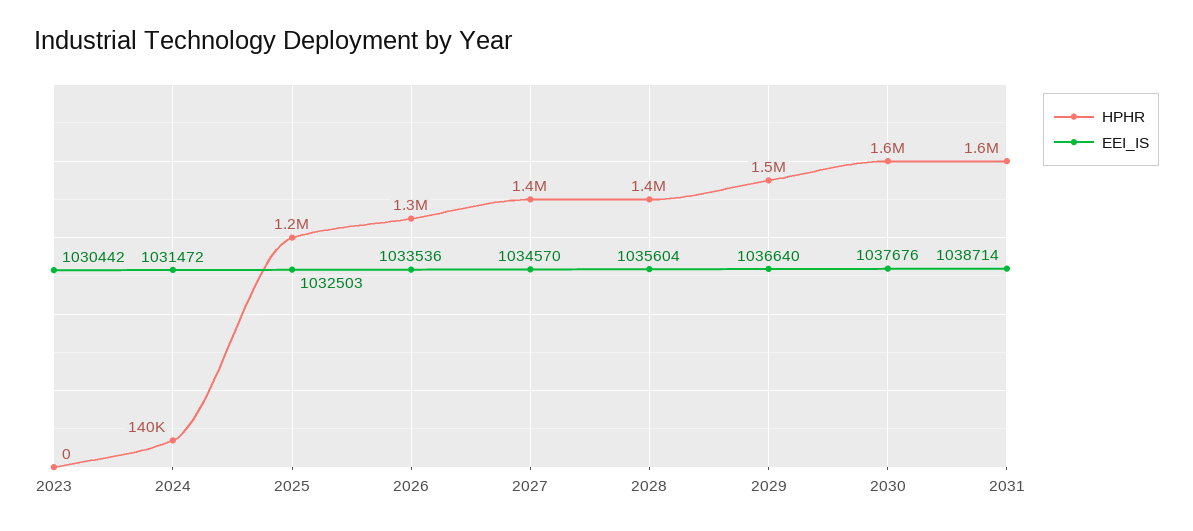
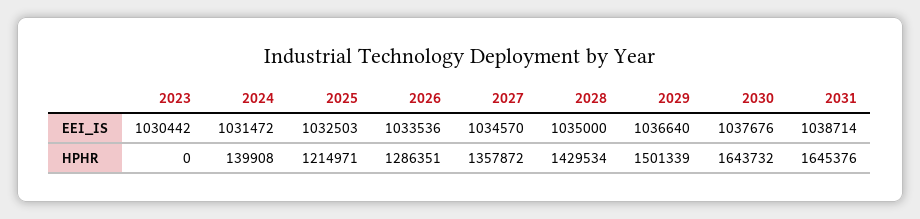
EEI_IS, 2028: 1035604 -> 1035000

